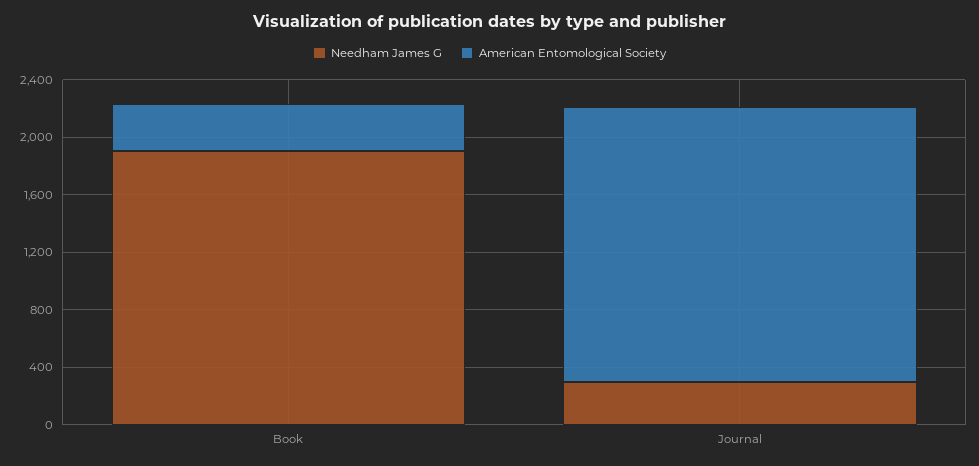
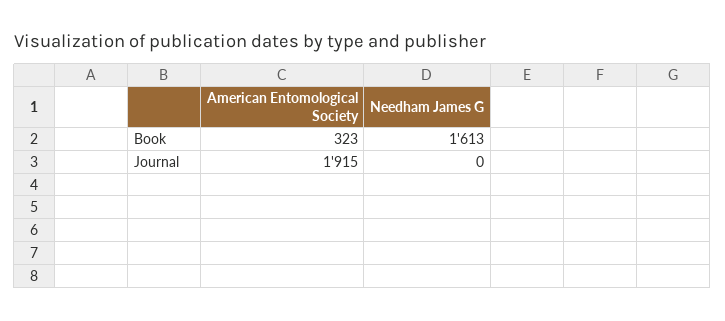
Needham James G, Book: 1900 -> 1613
Needham James G, Journal: 300 -> 0

